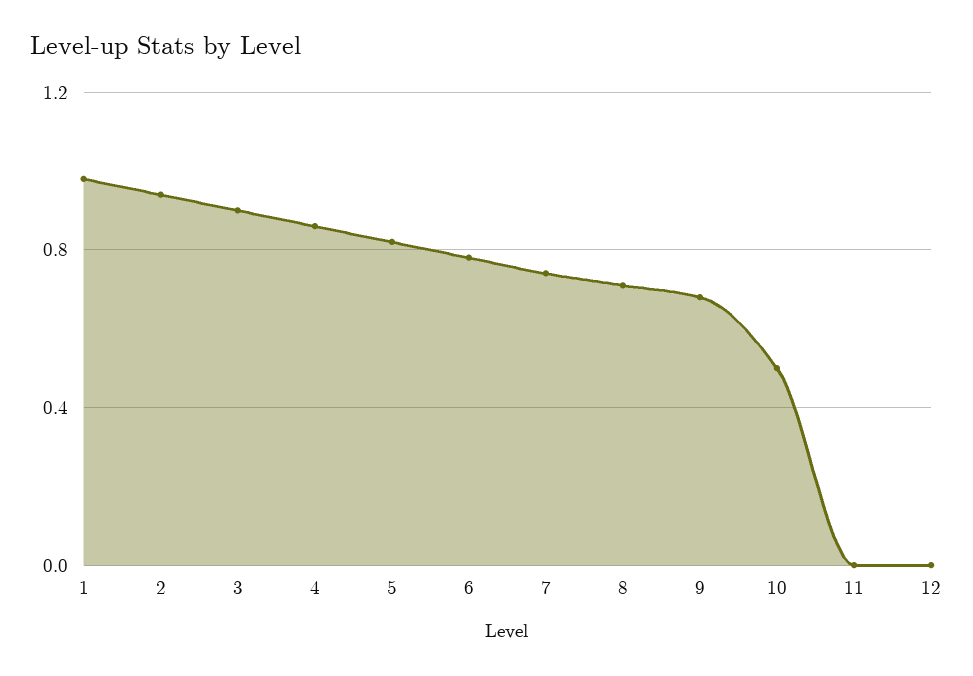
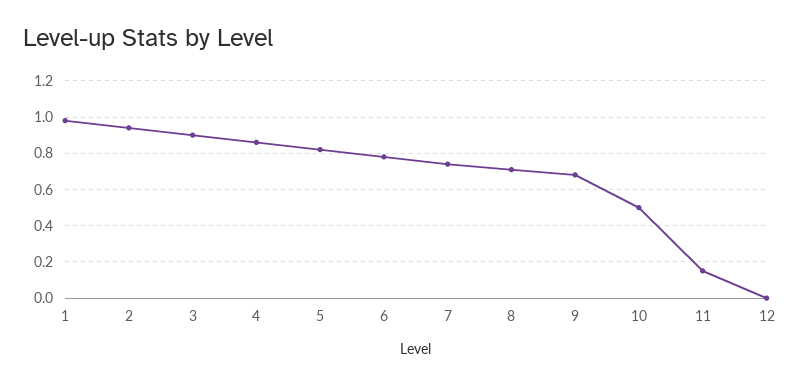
11: 0 -> 0.15

